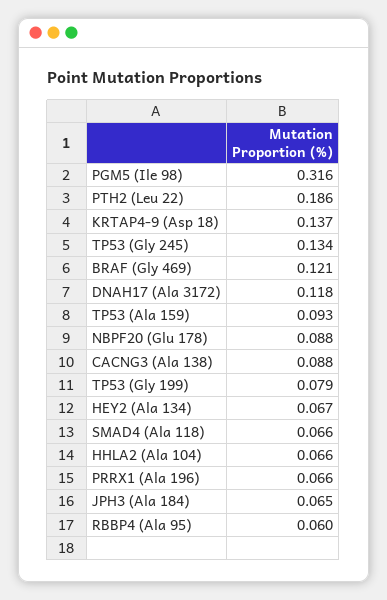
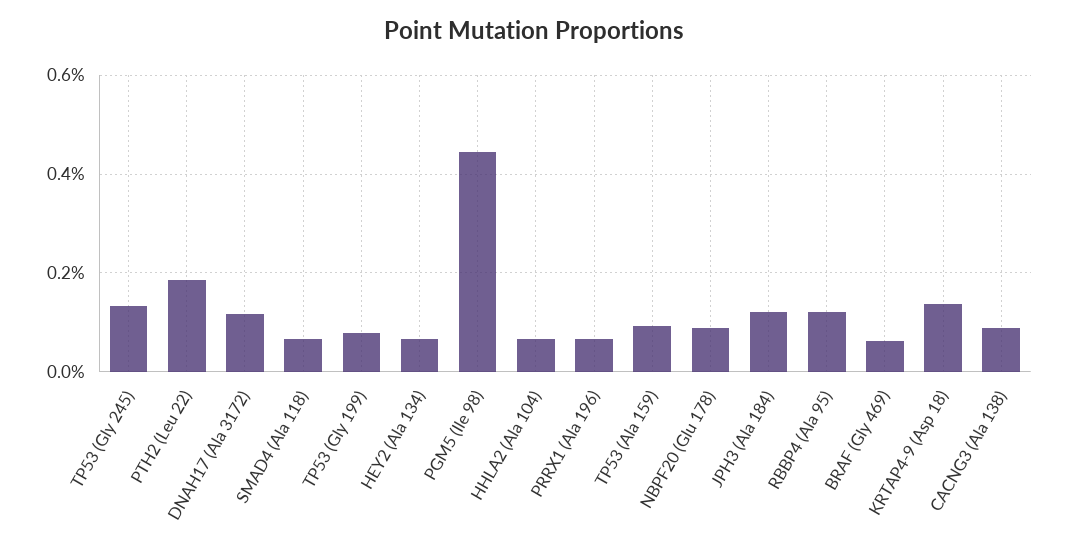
PGM5 (Ile 98): 0.316 -> 0.44
BRAF (Gly 469): 0.121 -> 0.06
JPH3 (Ala 184): 0.065 -> 0.12
RBBP4 (Ala 95): 0.06 -> 0.12

